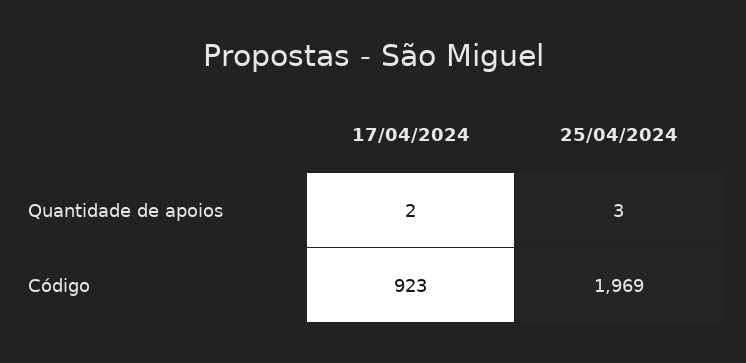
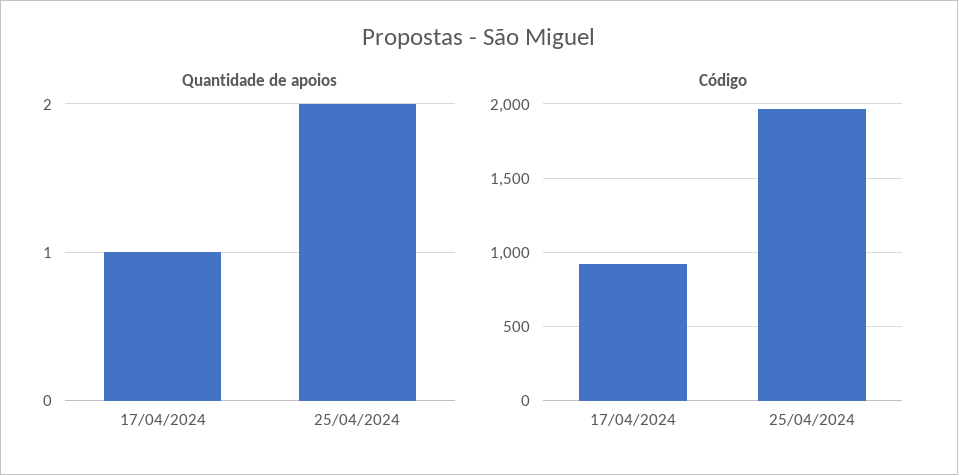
Quantidade de apoios, 17/04/2024: 2 -> 1
Quantidade de apoios, 25/04/2024: 3 -> 2

